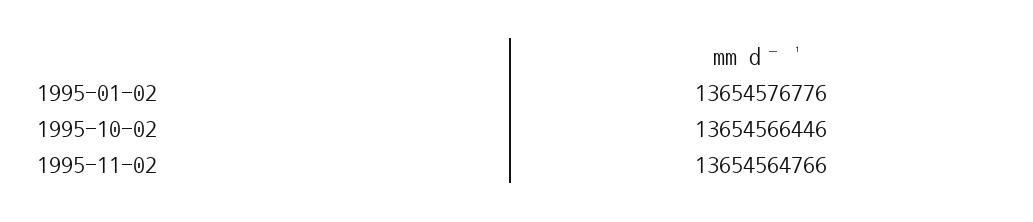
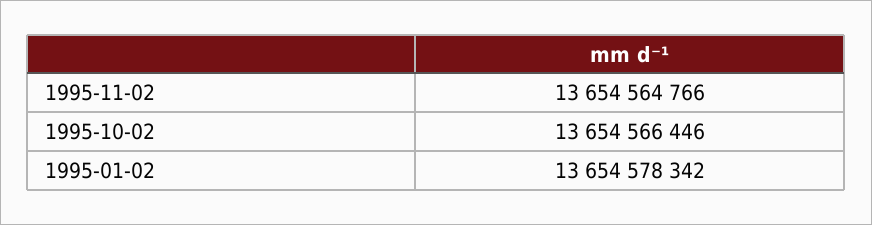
1995-01-02: 13654576776 -> 13654578342

